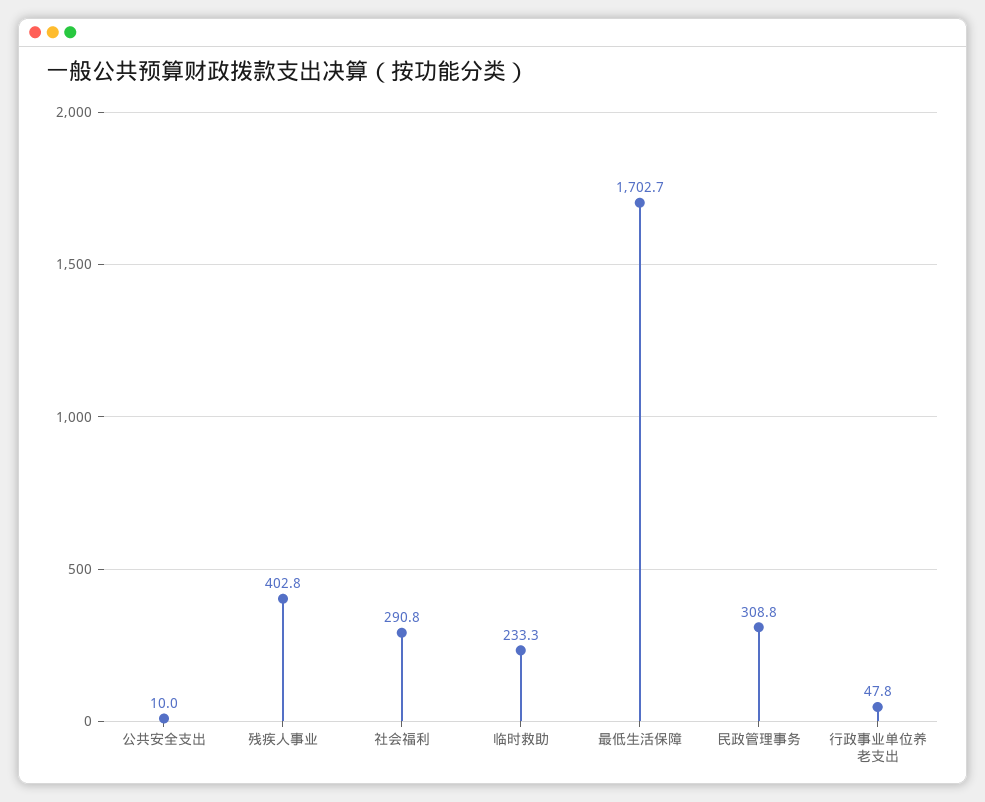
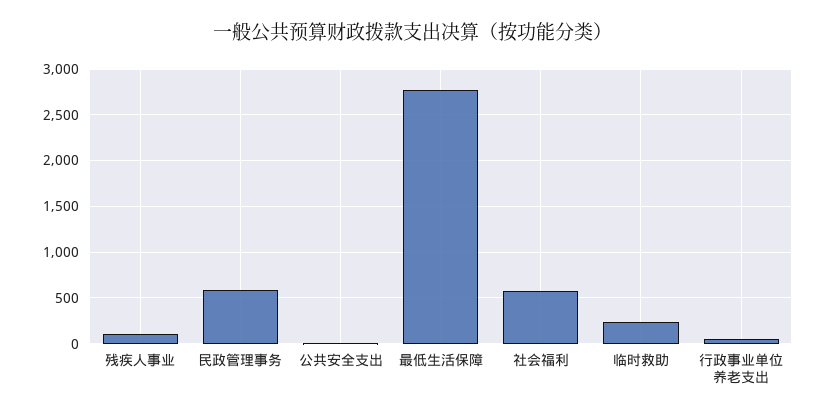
残疾人事业: 402.8 -> 100
社会福利: 290.8 -> 600
最低生活保障: 1702.7 -> 2800
民政管理事务: 308.8 -> 600

